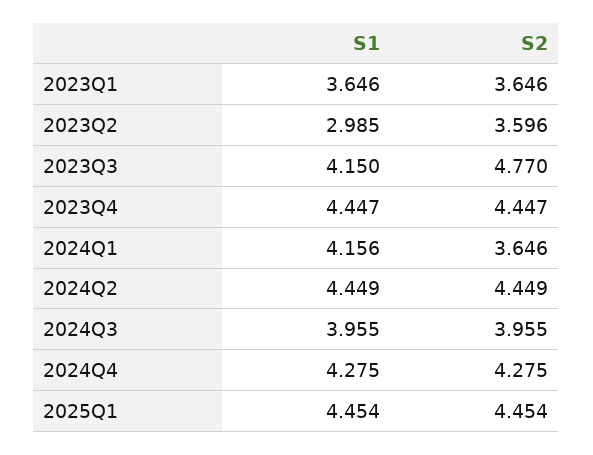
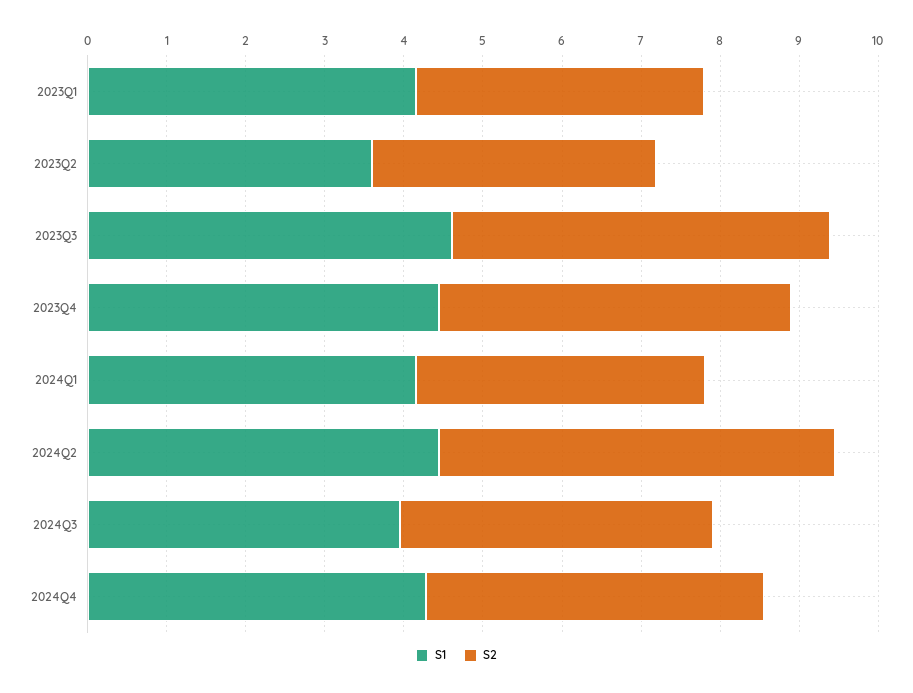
S1, 2023Q1: 3.646 -> 4.2
S1, 2023Q2: 2.985 -> 3.6
S1, 2023Q3: 4.15 -> 4.6
S2, 2024Q2: 4.449 -> 5
S1, 2025Q1: 4.454 -> none
S2, 2025Q1: 4.454 -> none

